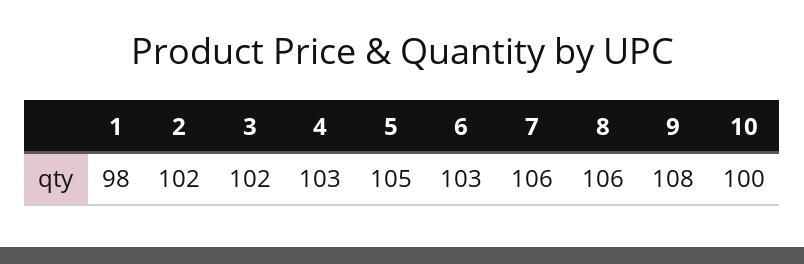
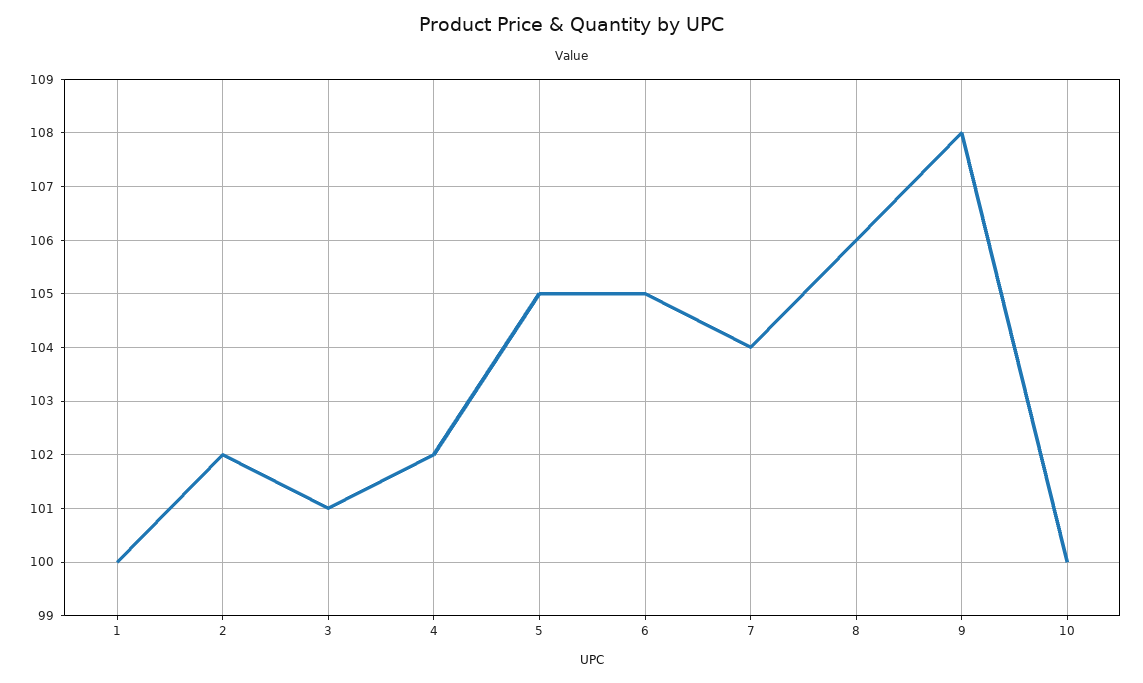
1: 98 -> 100
3: 102 -> 101
4: 103 -> 102
6: 103 -> 105
7: 106 -> 104

